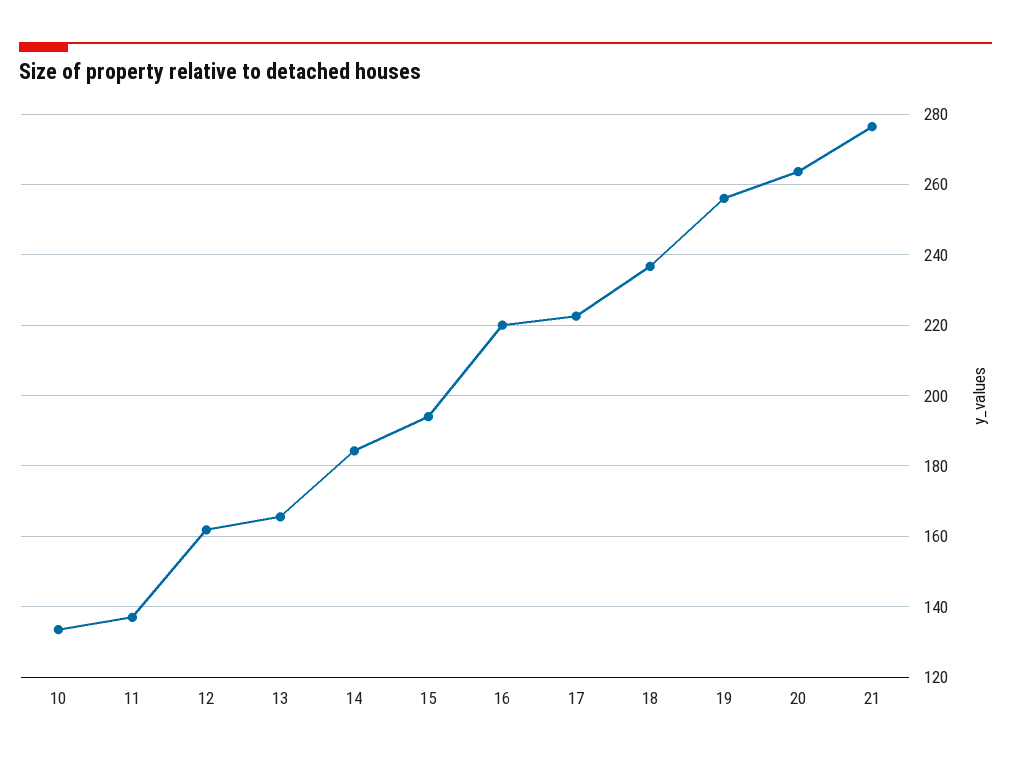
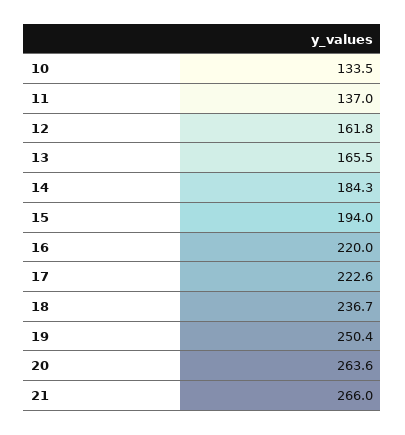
19: 256 -> 250.4
21: 276 -> 266

